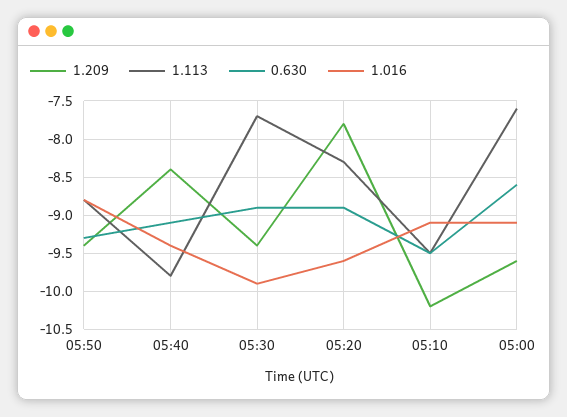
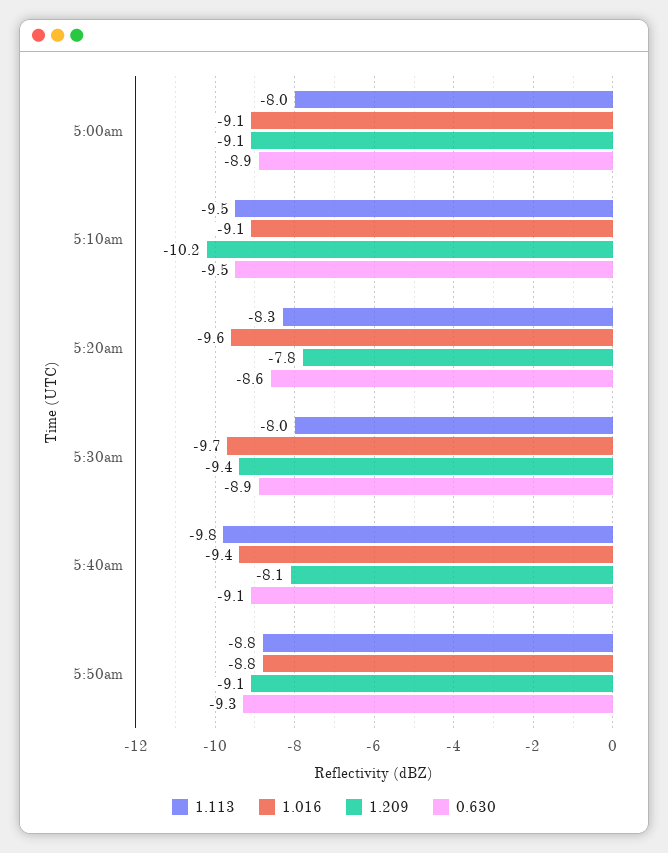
1.209, 05:50: -9.4 -> -9.1
1.209, 05:40: -8.4 -> -8.1
1.113, 05:30: -7.7 -> -8
1.016, 05:30: -9.9 -> -9.7
0.630, 05:20: -8.9 -> -8.6
1.209, 05:00: -9.6 -> -9.1
1.113, 05:00: -7.6 -> -8
0.630, 05:00: -8.6 -> -8.9

